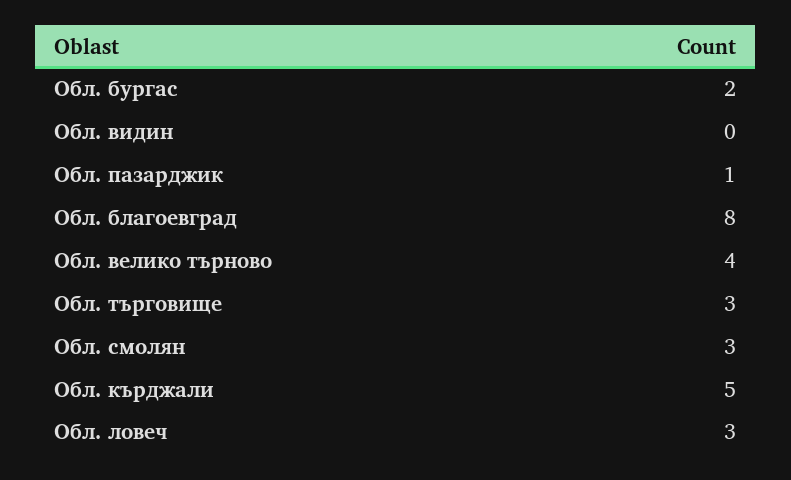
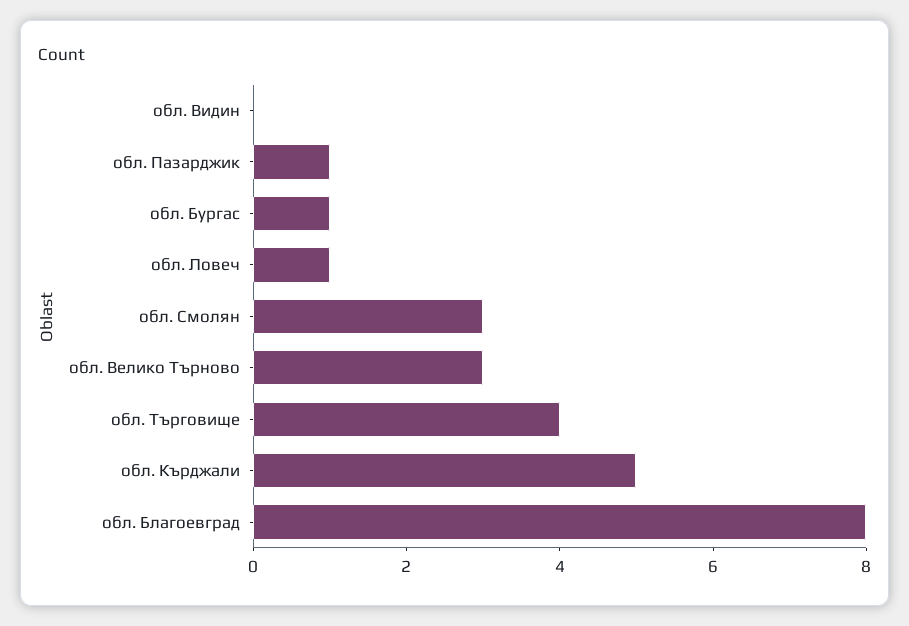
Обл. бургас: 2 -> 1
Обл. велико търново: 4 -> 3
Обл. търговище: 3 -> 4
Обл. ловеч: 3 -> 1

